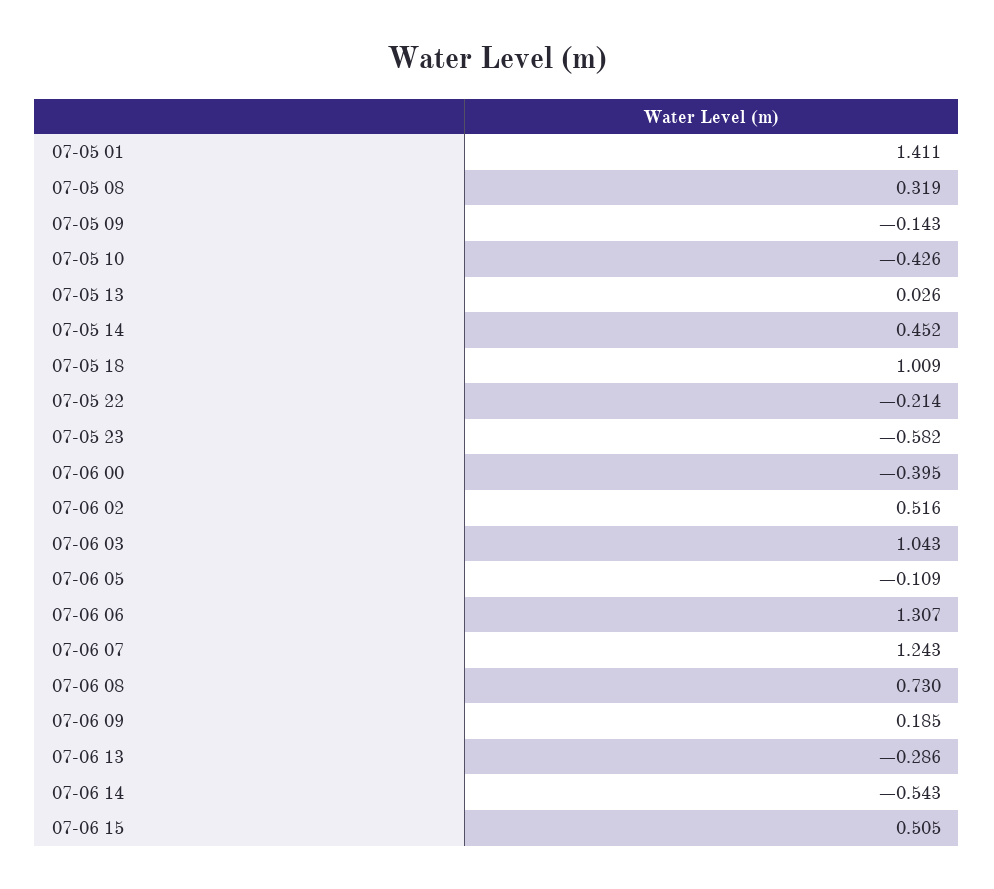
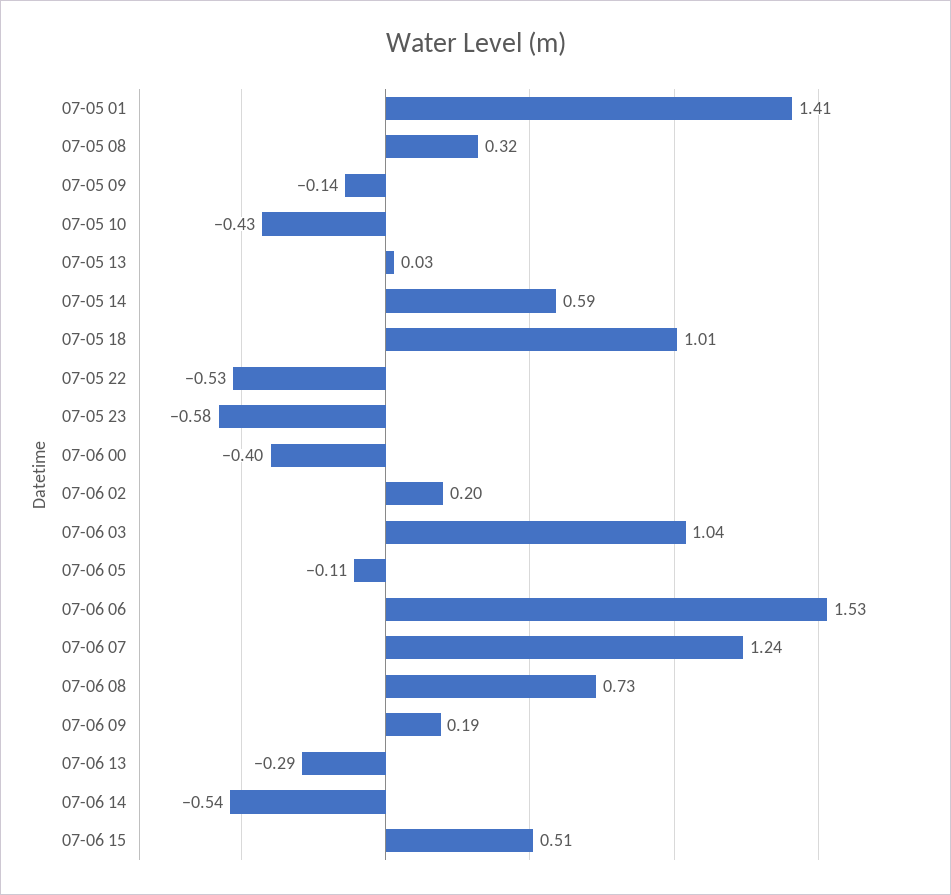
07-05 14: 0.452 -> 0.59
07-05 22: -0.214 -> -0.53
07-06 02: 0.516 -> 0.2
07-06 06: 1.307 -> 1.53

